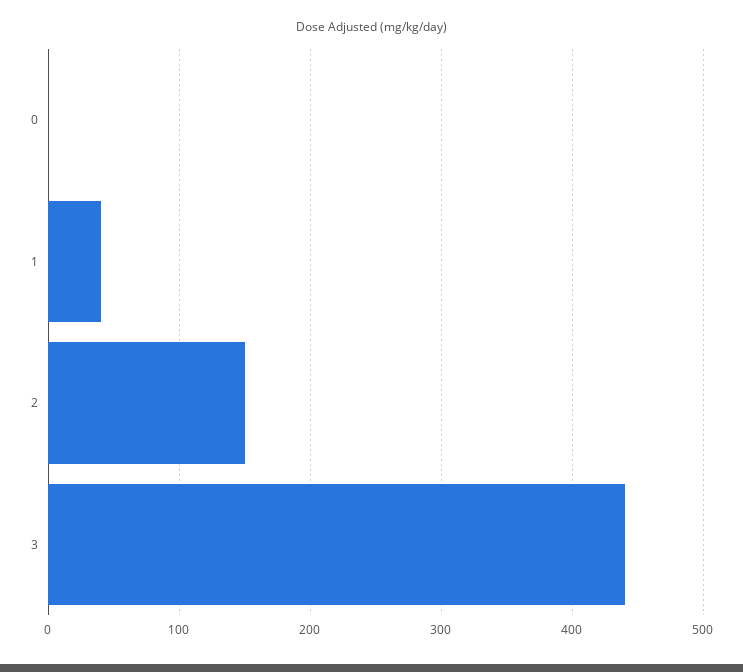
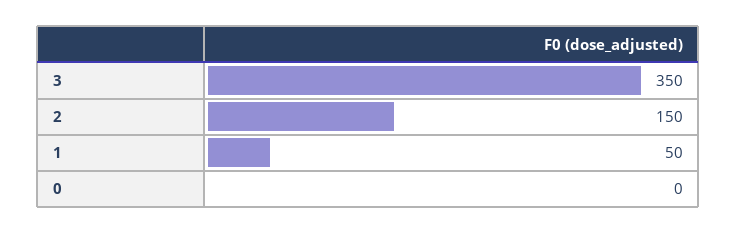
1: 40 -> 50
3: 440 -> 350

